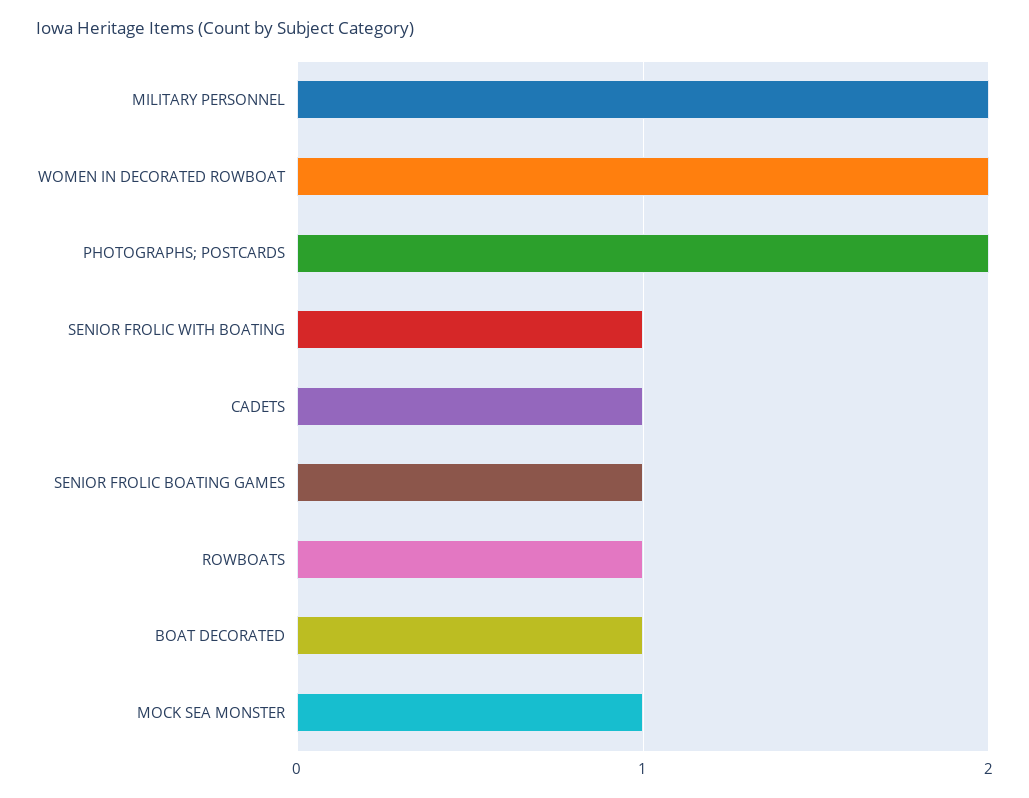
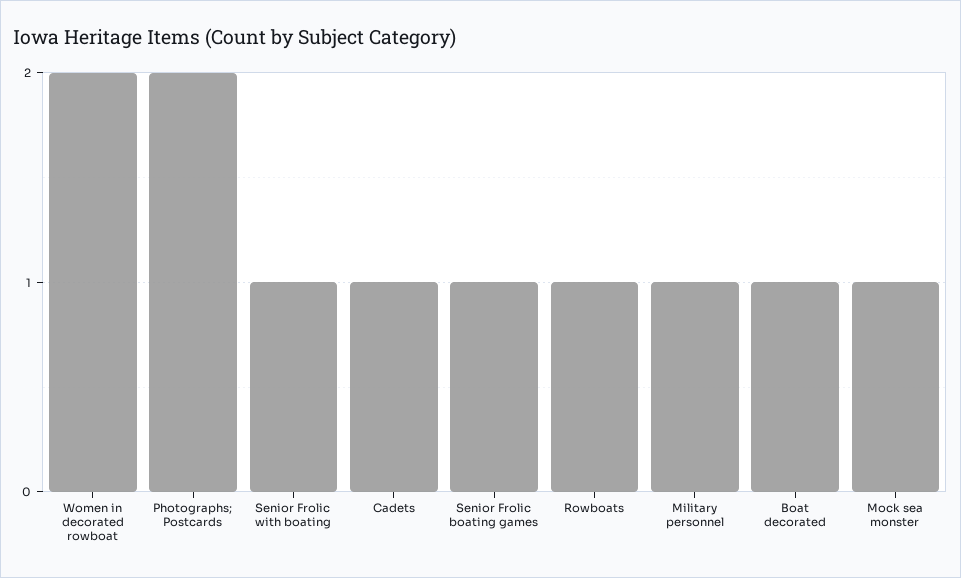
MILITARY PERSONNEL: 2 -> 1

